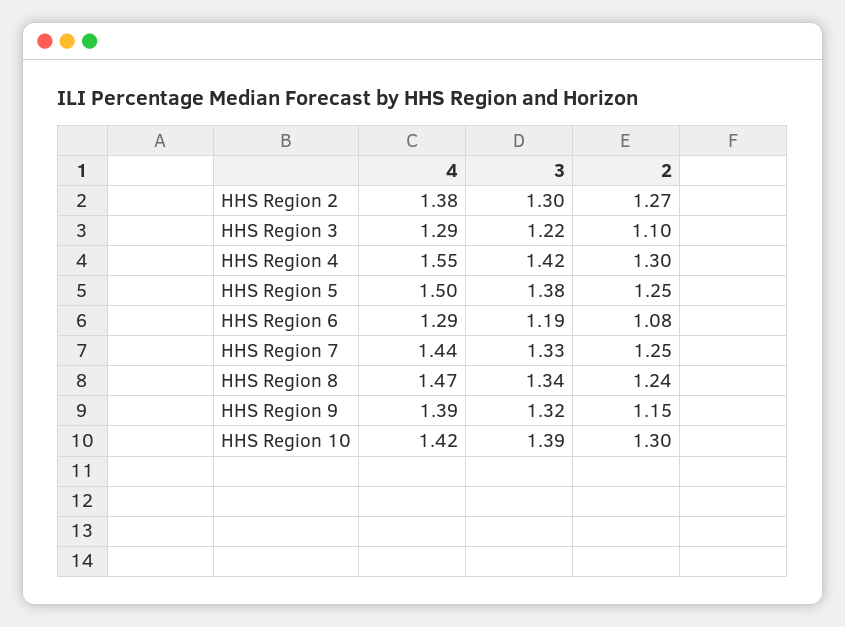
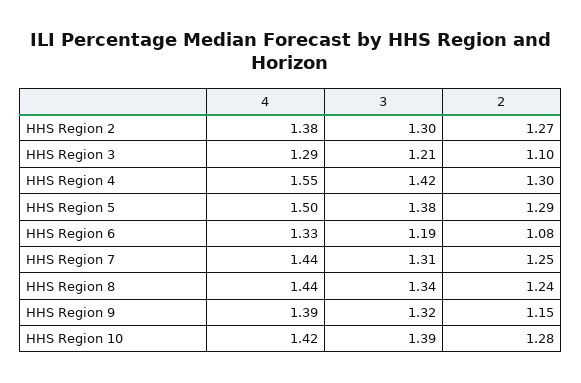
3, HHS Region 3: 1.22 -> 1.21
2, HHS Region 5: 1.25 -> 1.29
4, HHS Region 6: 1.29 -> 1.33
3, HHS Region 7: 1.33 -> 1.31
4, HHS Region 8: 1.47 -> 1.44
2, HHS Region 10: 1.3 -> 1.28

